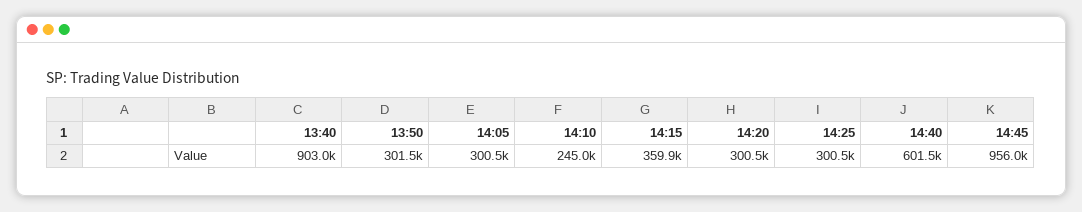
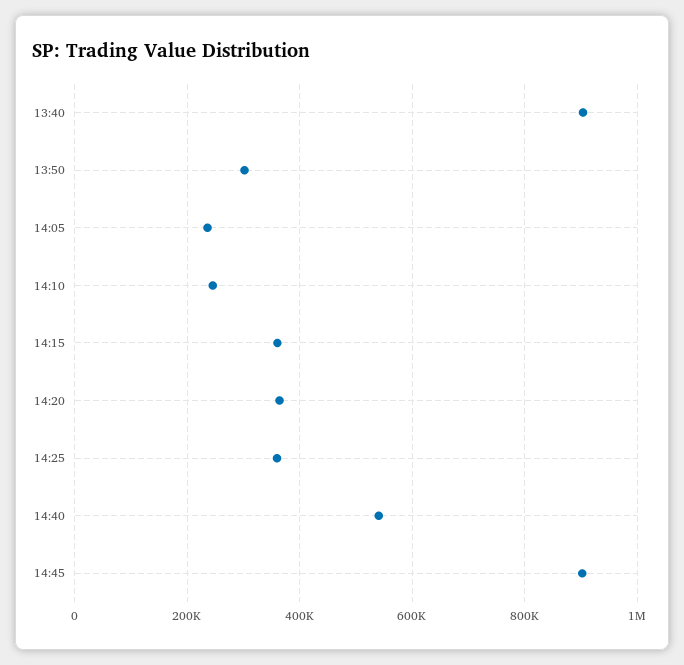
14:05: 300500 -> 240000
14:20: 300500 -> 360000
14:25: 300500 -> 360000
14:40: 601500 -> 540000
14:45: 956000 -> 900000

